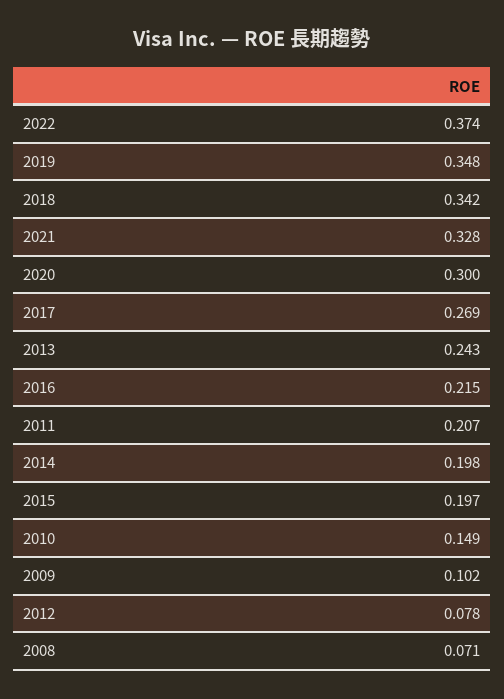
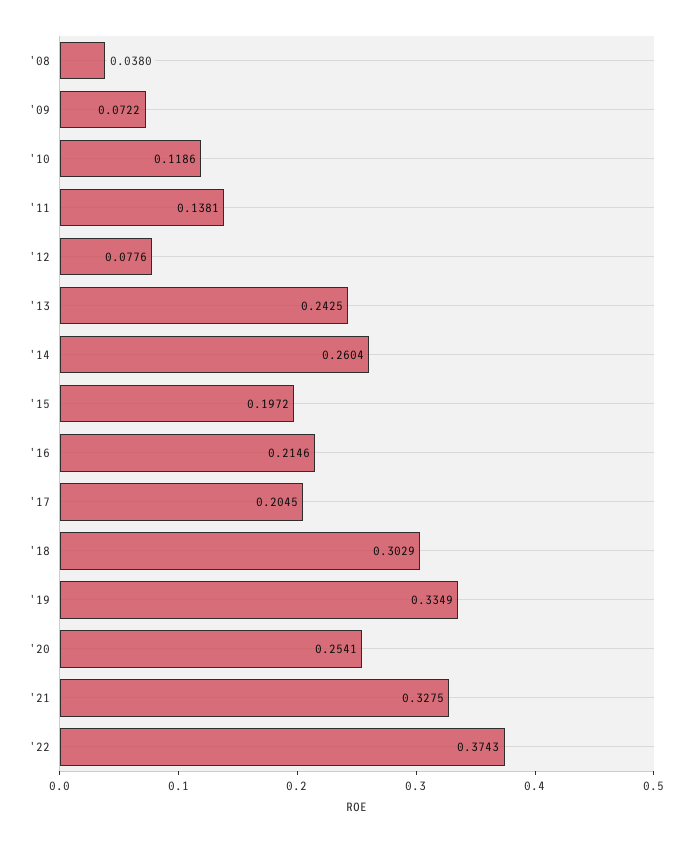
2019: 0.348 -> 0.3349
2018: 0.342 -> 0.3029
2020: 0.3 -> 0.2541
2017: 0.269 -> 0.2045
2011: 0.207 -> 0.1381
2014: 0.198 -> 0.2604
2010: 0.149 -> 0.1186
2009: 0.102 -> 0.0722
2008: 0.071 -> 0.038

